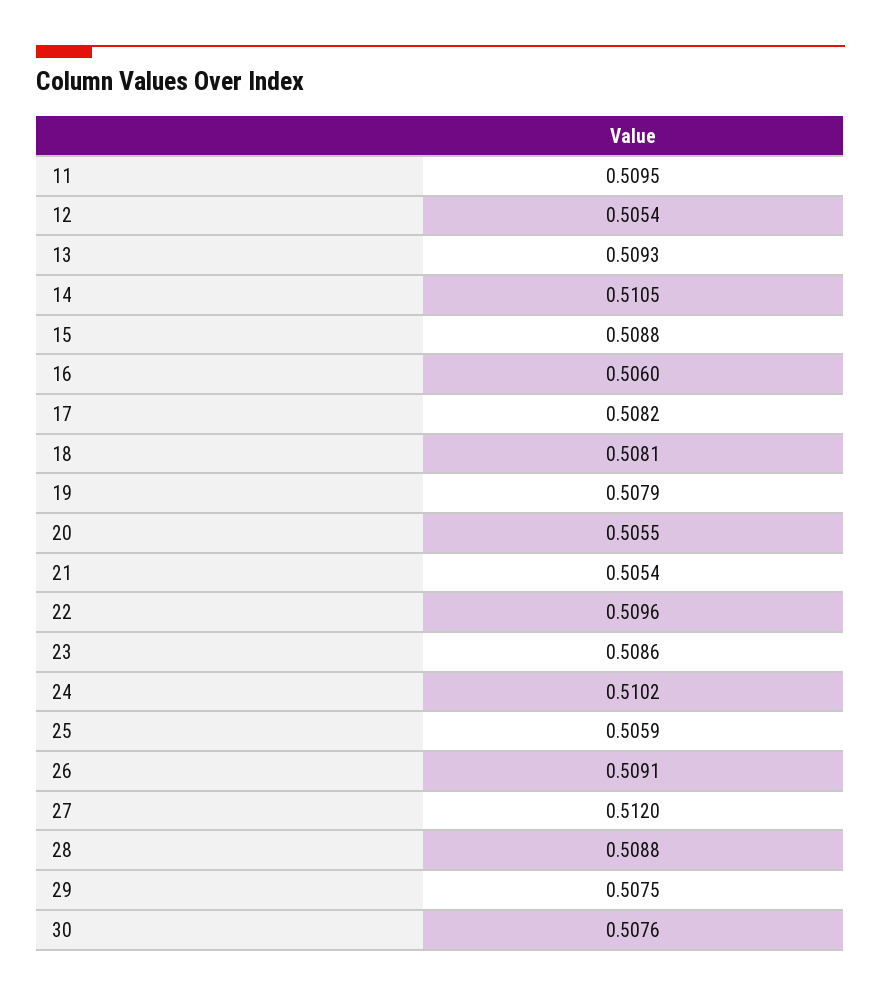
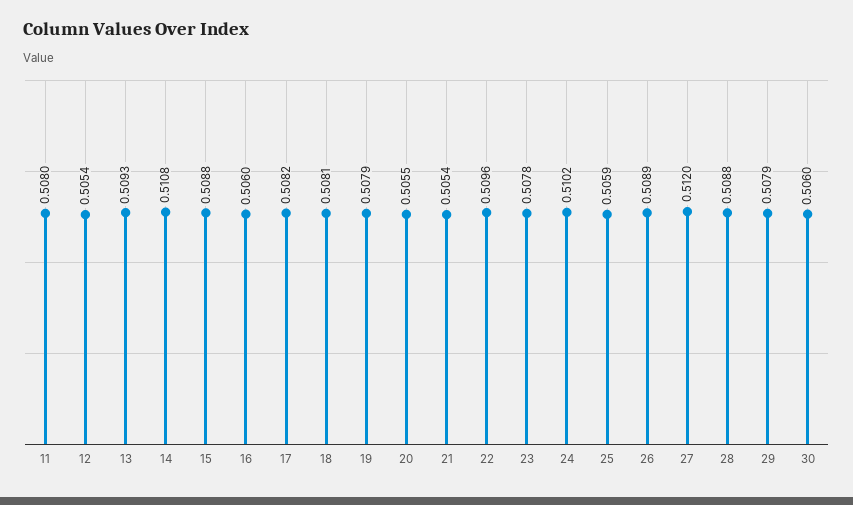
11: 0.5095 -> 0.508
14: 0.5105 -> 0.5108
23: 0.5086 -> 0.5078
26: 0.5091 -> 0.5089
29: 0.5075 -> 0.5079
30: 0.5076 -> 0.506

